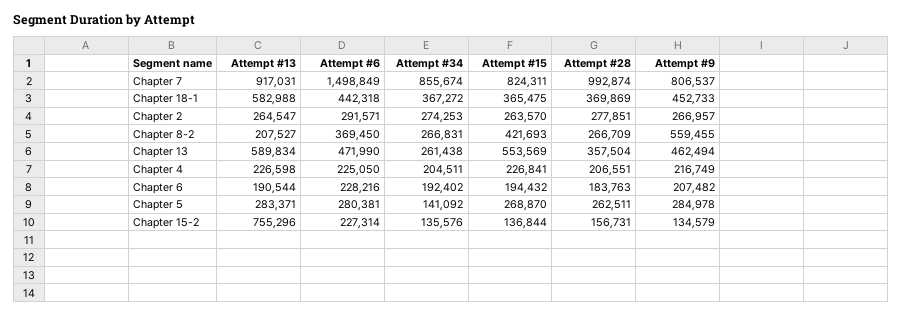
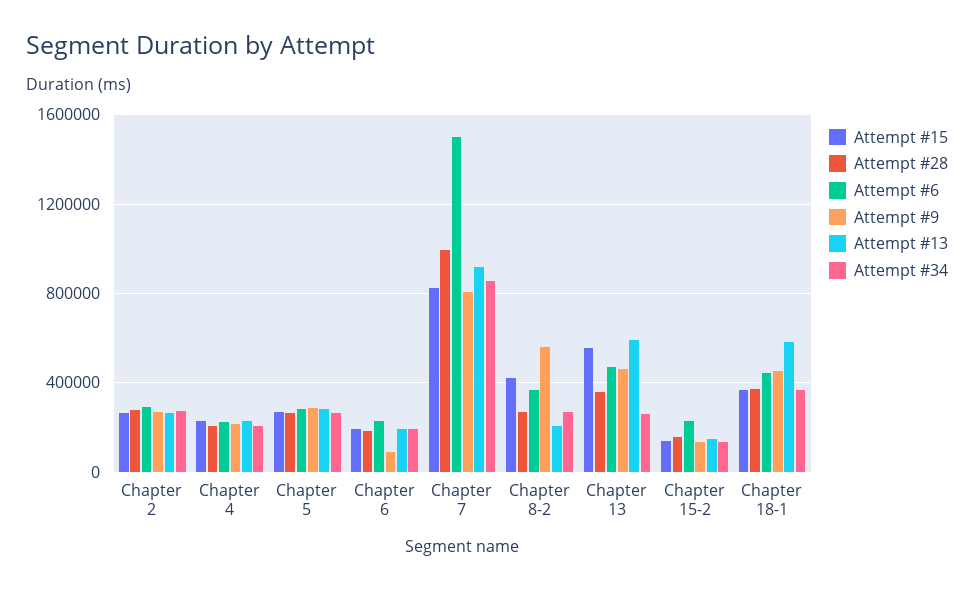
Attempt #9, Chapter 6: 207482 -> 100000
Attempt #34, Chapter 5: 141092 -> 250000
Attempt #13, Chapter 15-2: 755296 -> 150000

